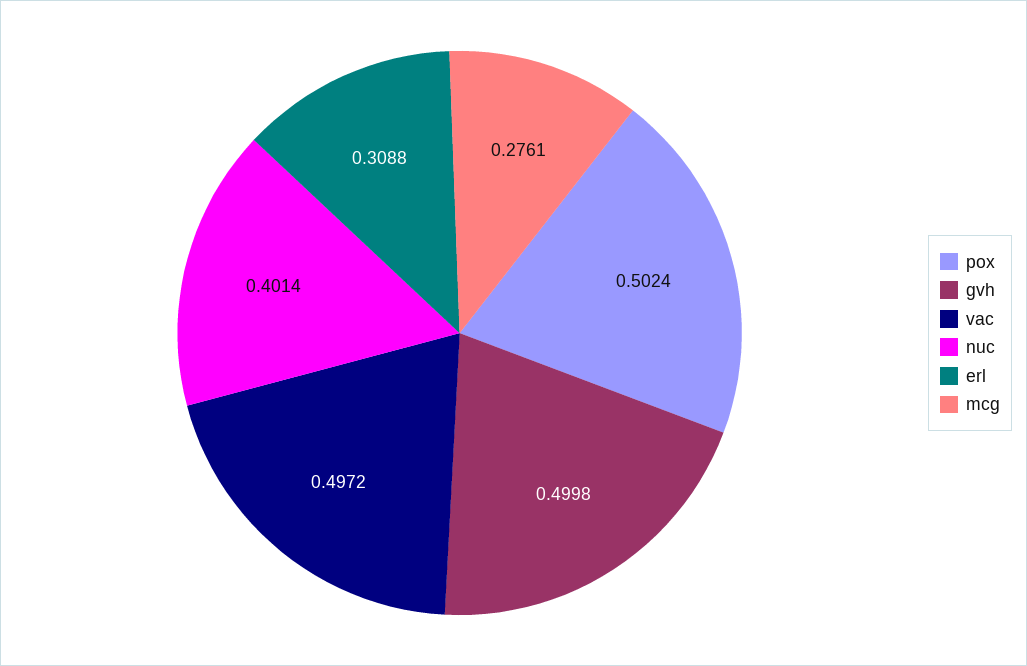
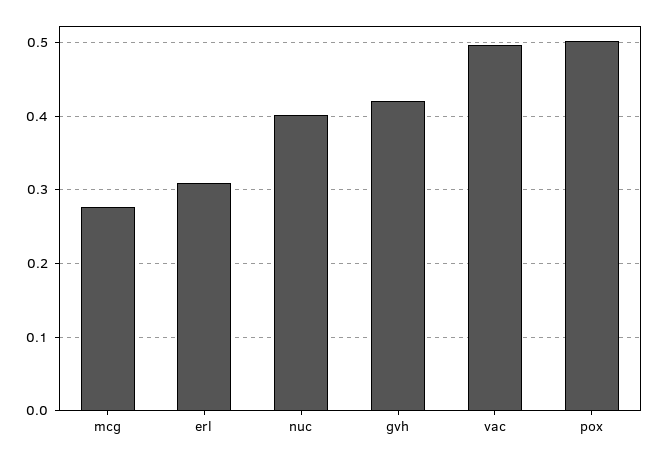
gvh: 0.4998 -> 0.42

